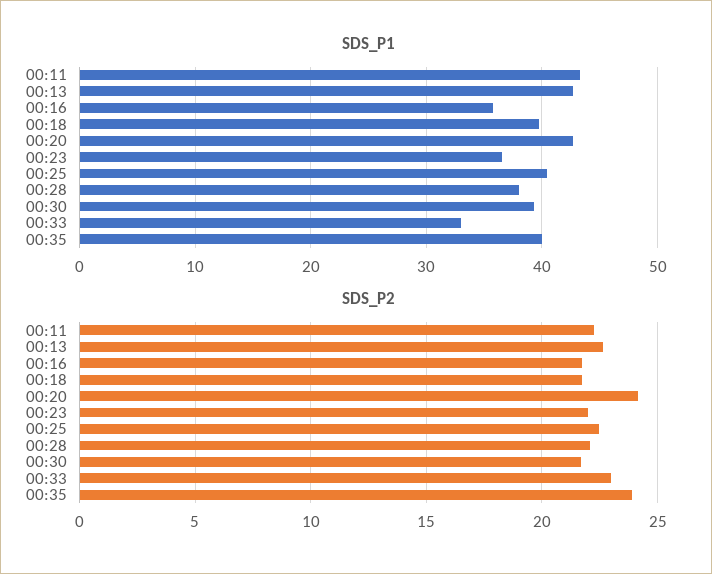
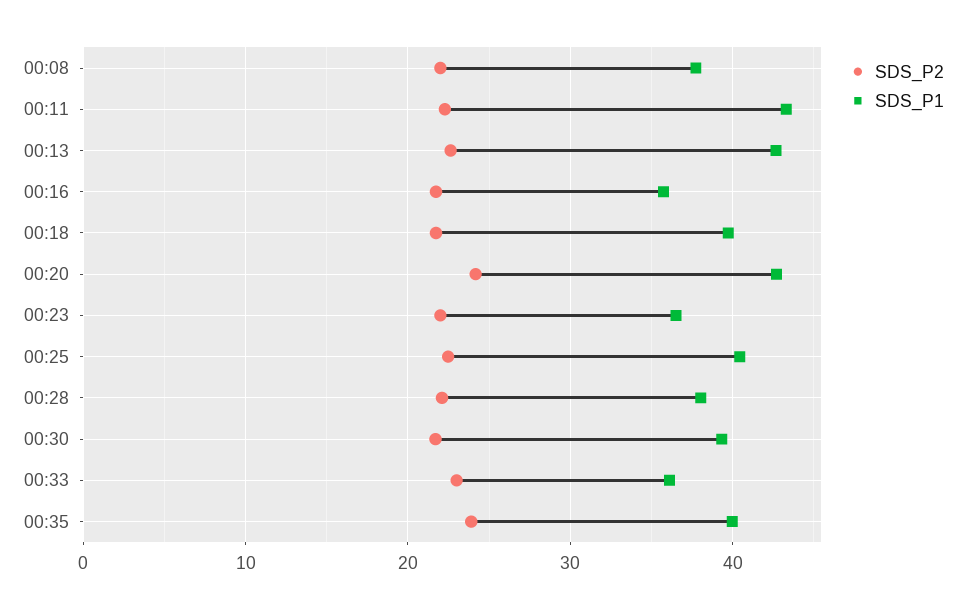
SDS_P1, 00:33: 33 -> 36
SDS_P2, 00:08: none -> 22
SDS_P1, 00:08: none -> 38

